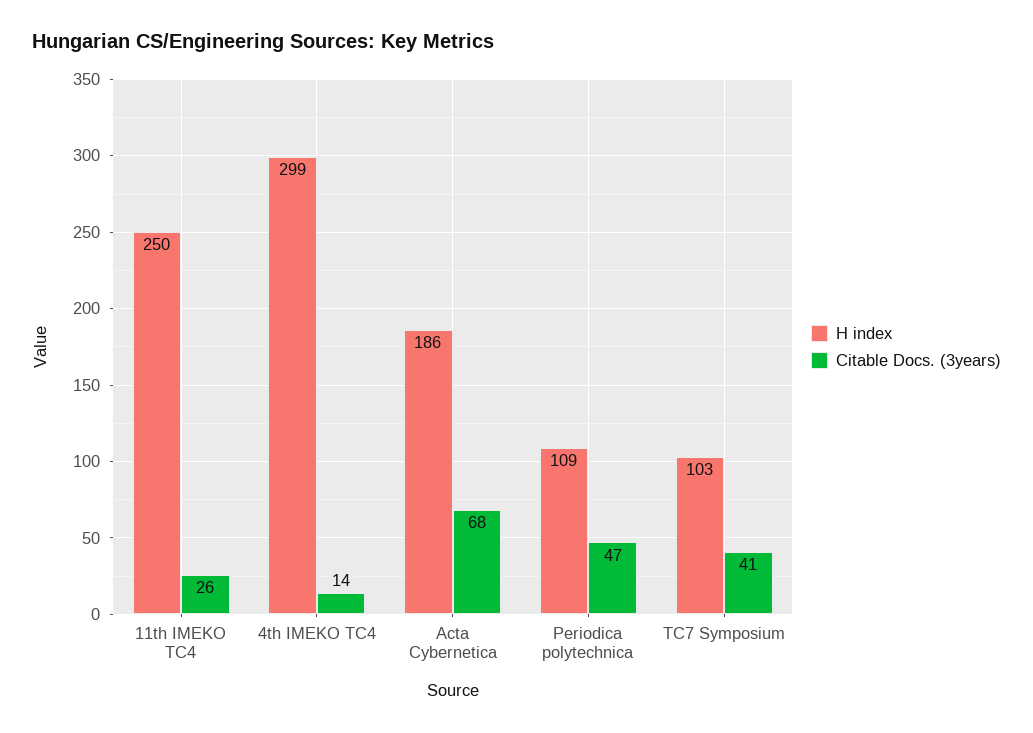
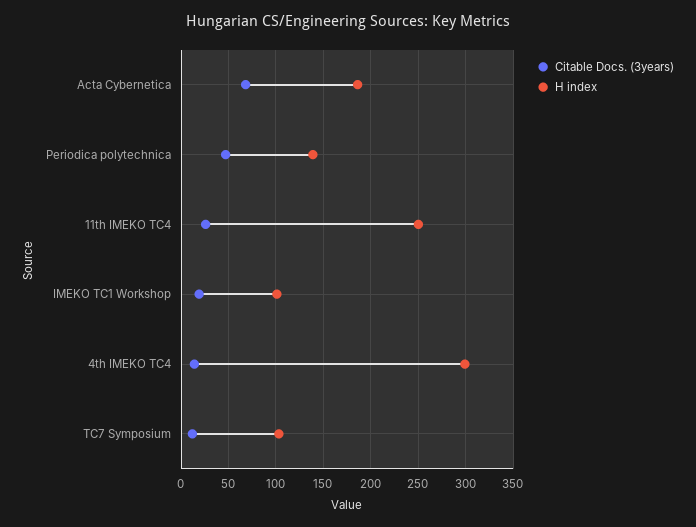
H index, Periodica polytechnica: 109 -> 140
Citable Docs. (3years), TC7 Symposium: 41 -> 10
Citable Docs. (3years), IMEKO TC1 Workshop: none -> 20
H index, IMEKO TC1 Workshop: none -> 100

